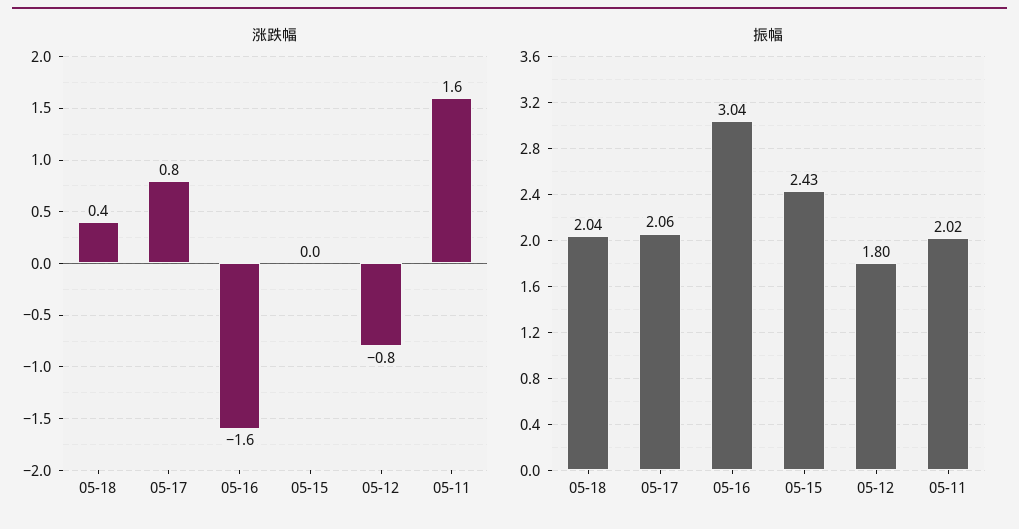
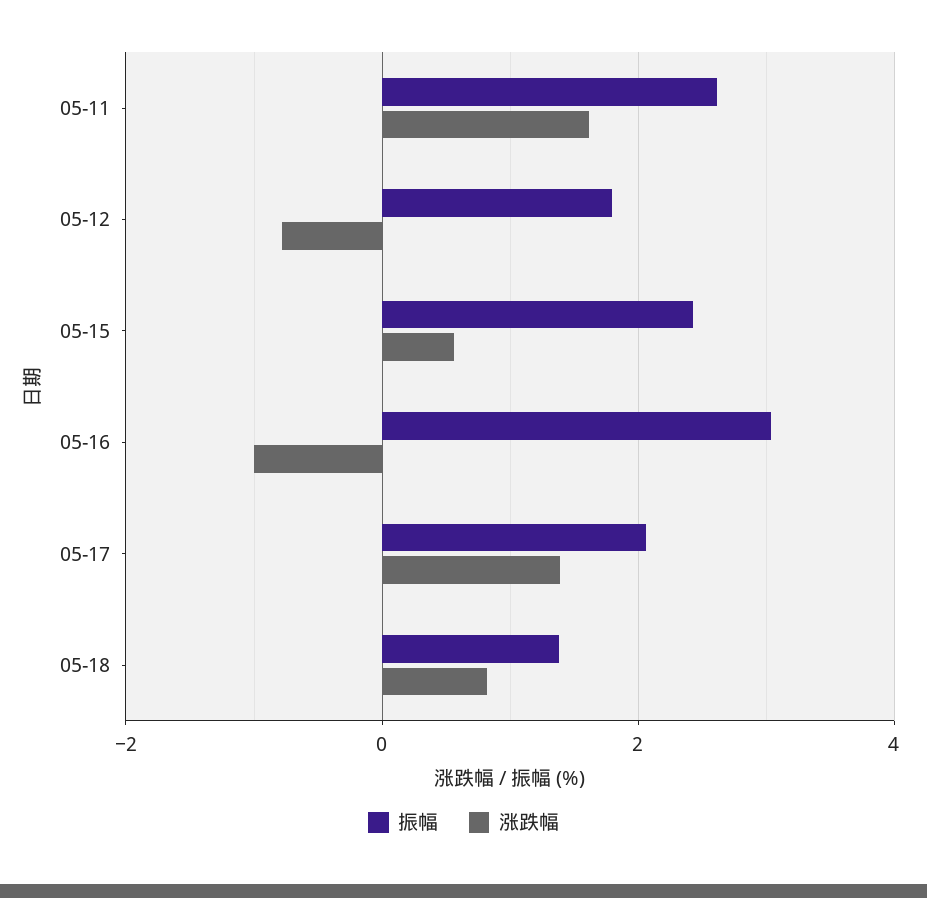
涨跌幅, 05-18: 0.4 -> 0.8
涨跌幅, 05-17: 0.8 -> 1.4
涨跌幅, 05-16: -1.6 -> -1
涨跌幅, 05-15: 0 -> 0.6
振幅, 05-18: 2.04 -> 1.4
振幅, 05-11: 2.02 -> 2.6

